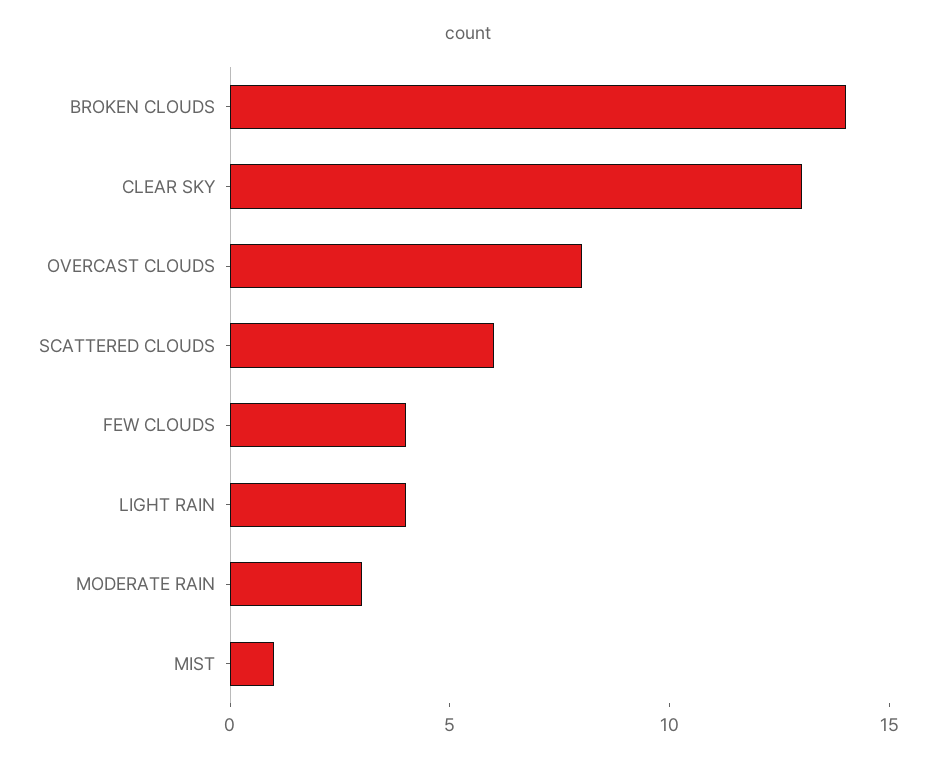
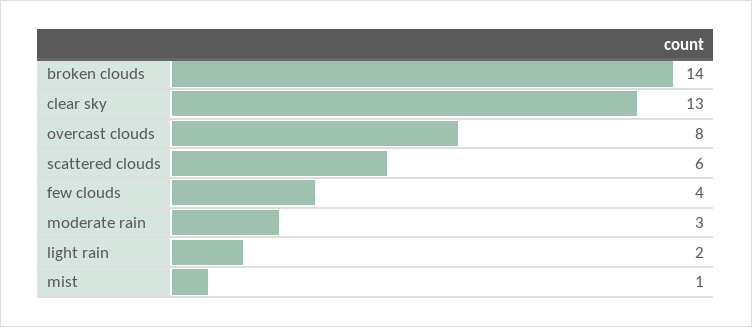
LIGHT RAIN: 4 -> 2

